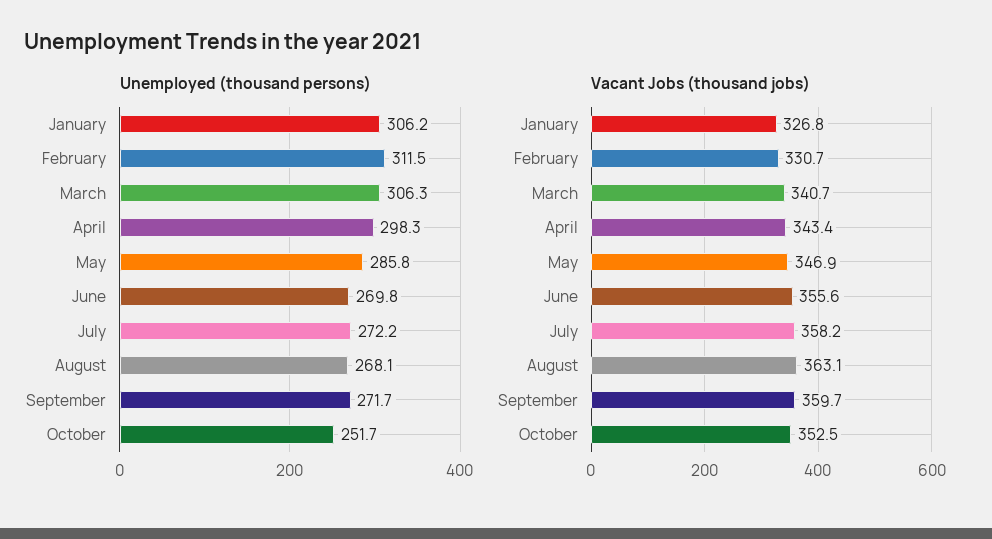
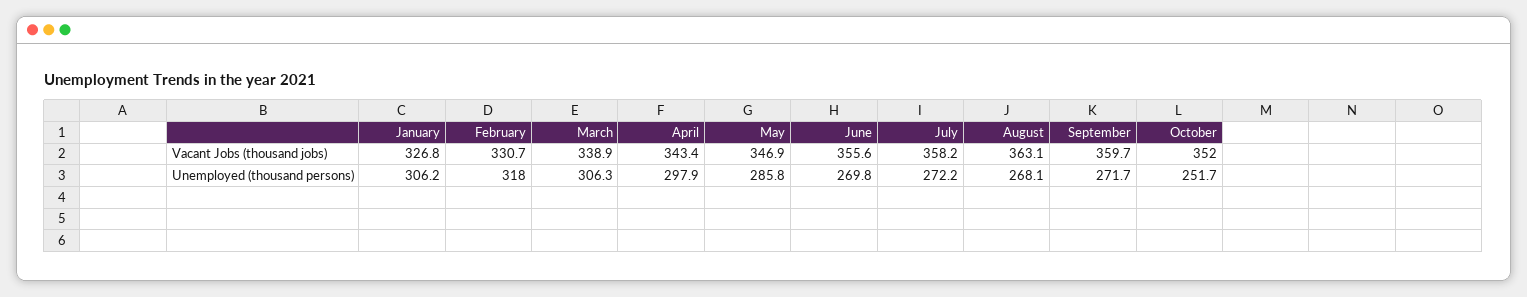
Unemployed (thousand persons), February: 311.5 -> 318
Unemployed (thousand persons), April: 298.3 -> 297.9
Vacant Jobs (thousand jobs), March: 340.7 -> 338.9
Vacant Jobs (thousand jobs), October: 352.5 -> 352

